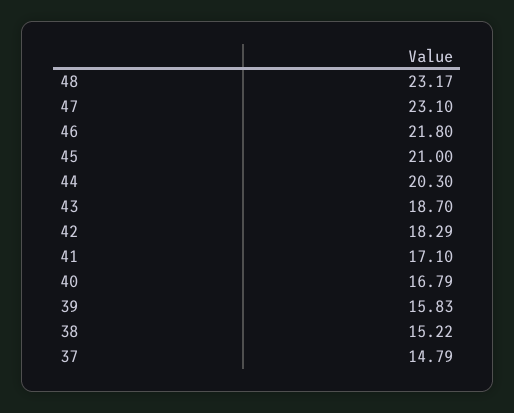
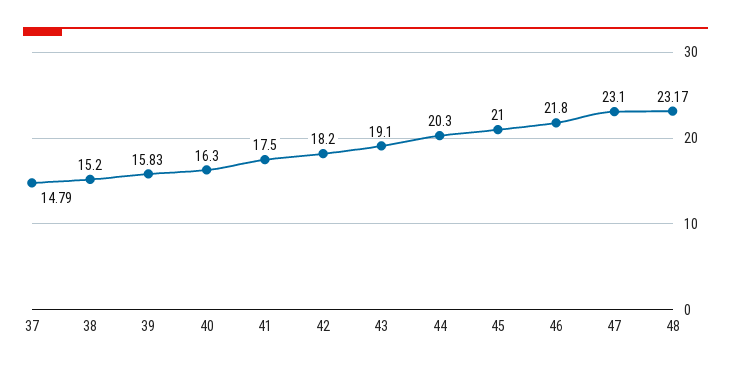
43: 18.7 -> 19.1
42: 18.29 -> 18.2
41: 17.1 -> 17.5
40: 16.79 -> 16.3
38: 15.22 -> 15.2

